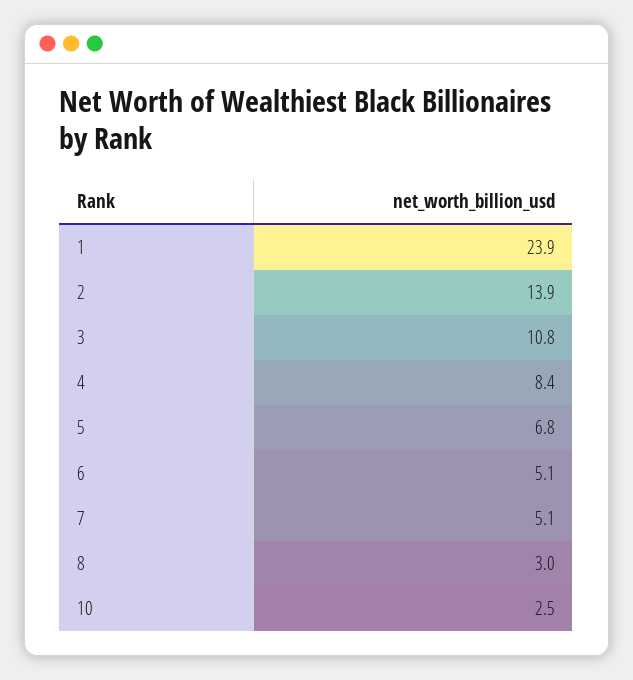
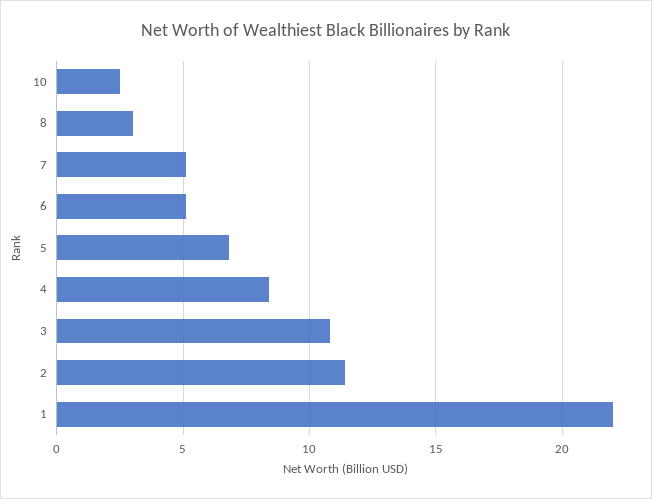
1: 23.9 -> 22
2: 13.9 -> 11.5

